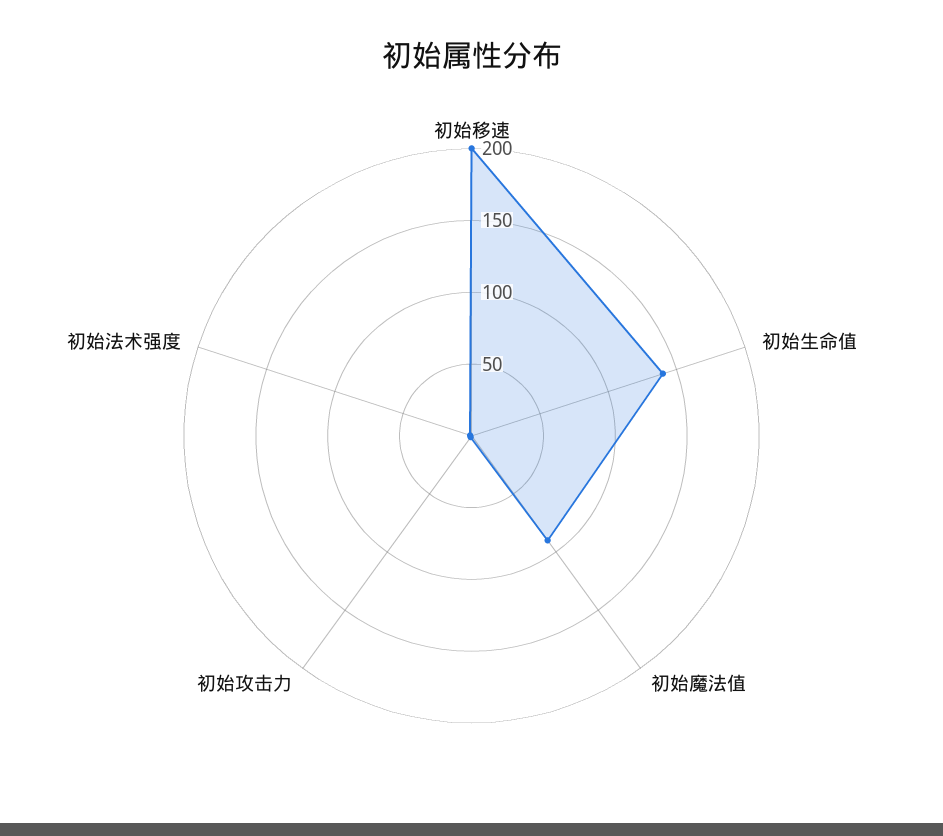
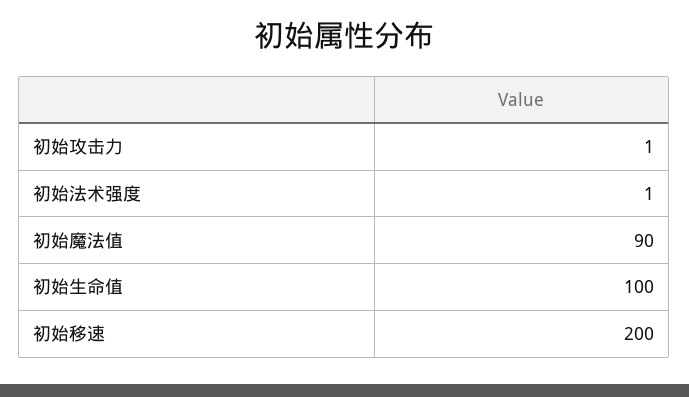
初始生命值: 140 -> 100

